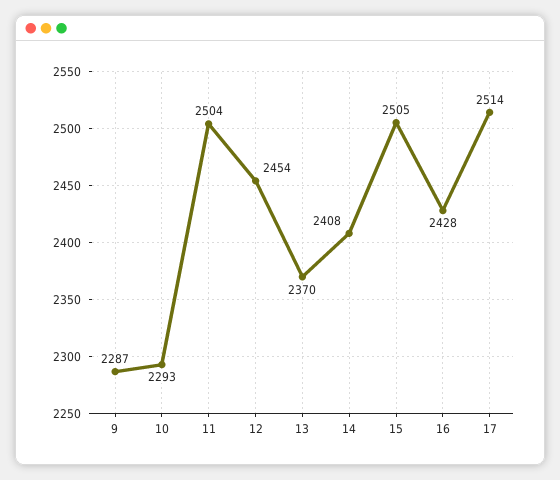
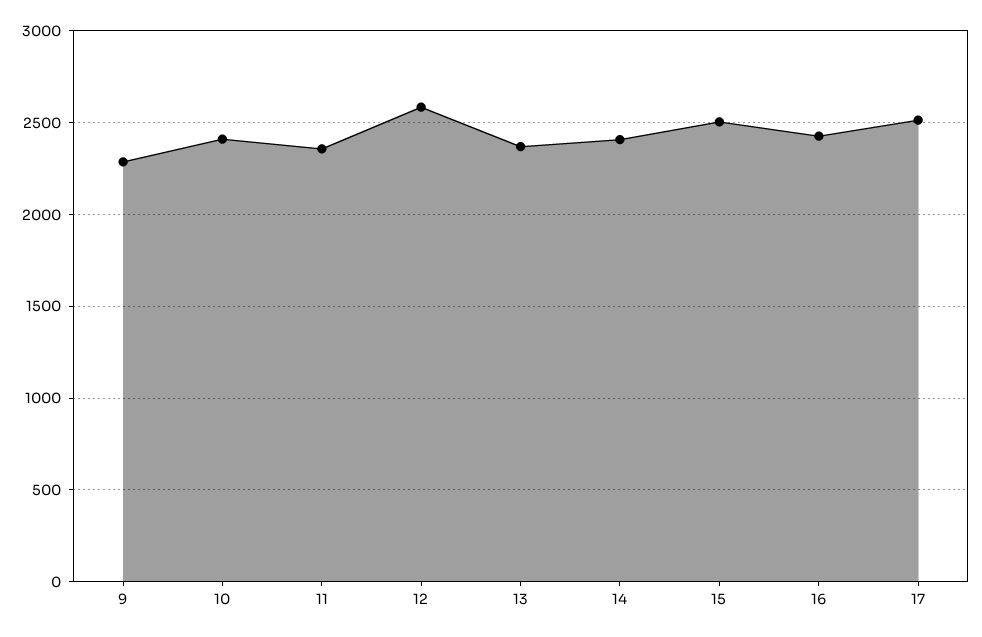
10: 2293 -> 2400
11: 2504 -> 2350
12: 2454 -> 2600

